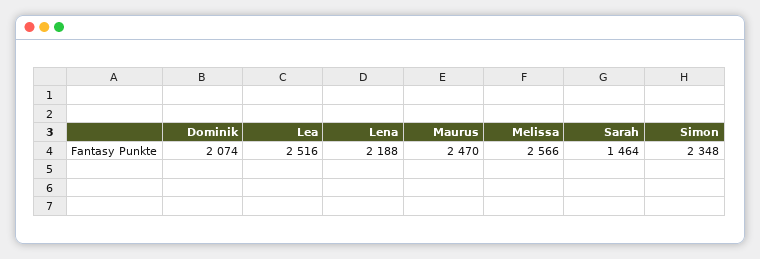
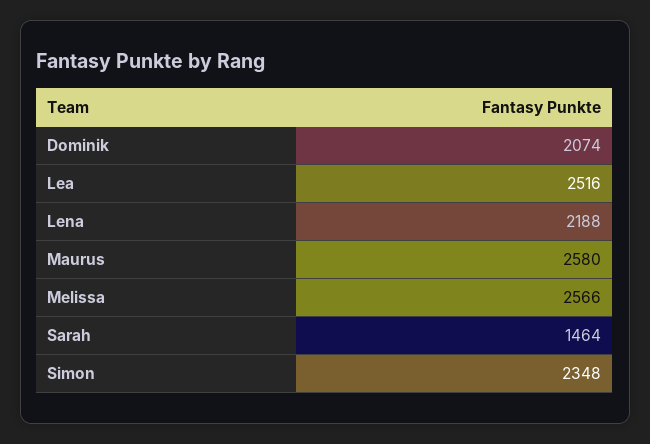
Maurus: 2470 -> 2580

